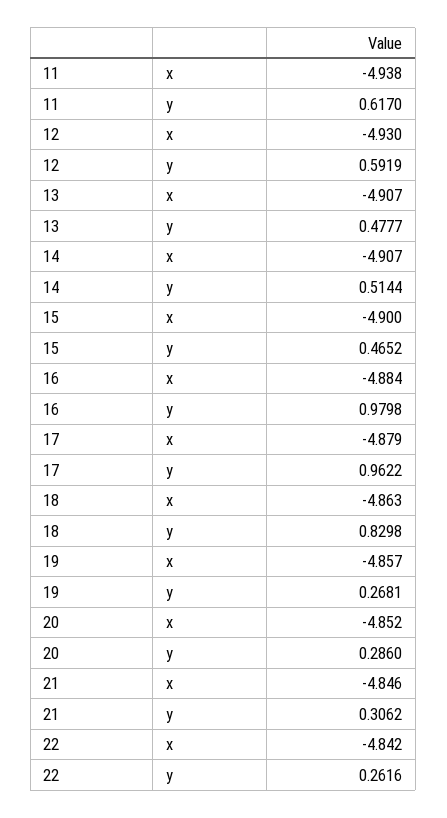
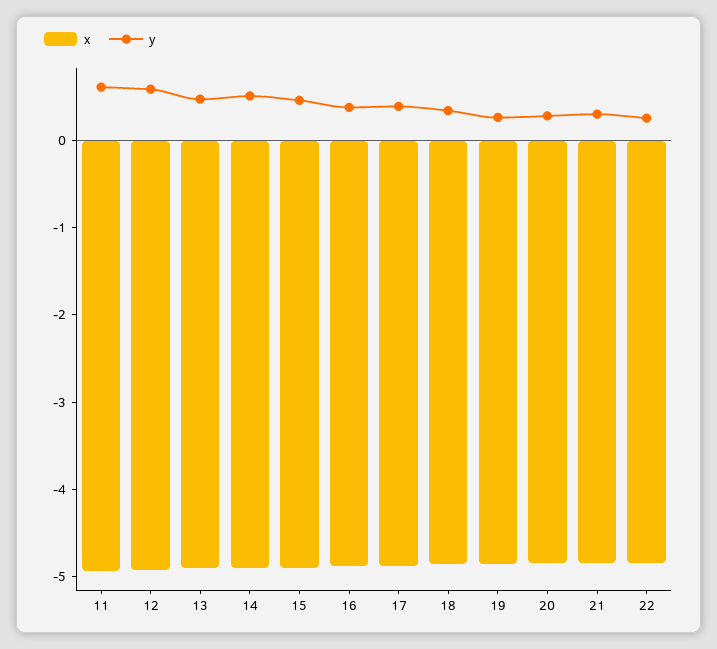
y, 16: 0.9798 -> 0.4
y, 17: 0.9622 -> 0.4
y, 18: 0.8298 -> 0.4

